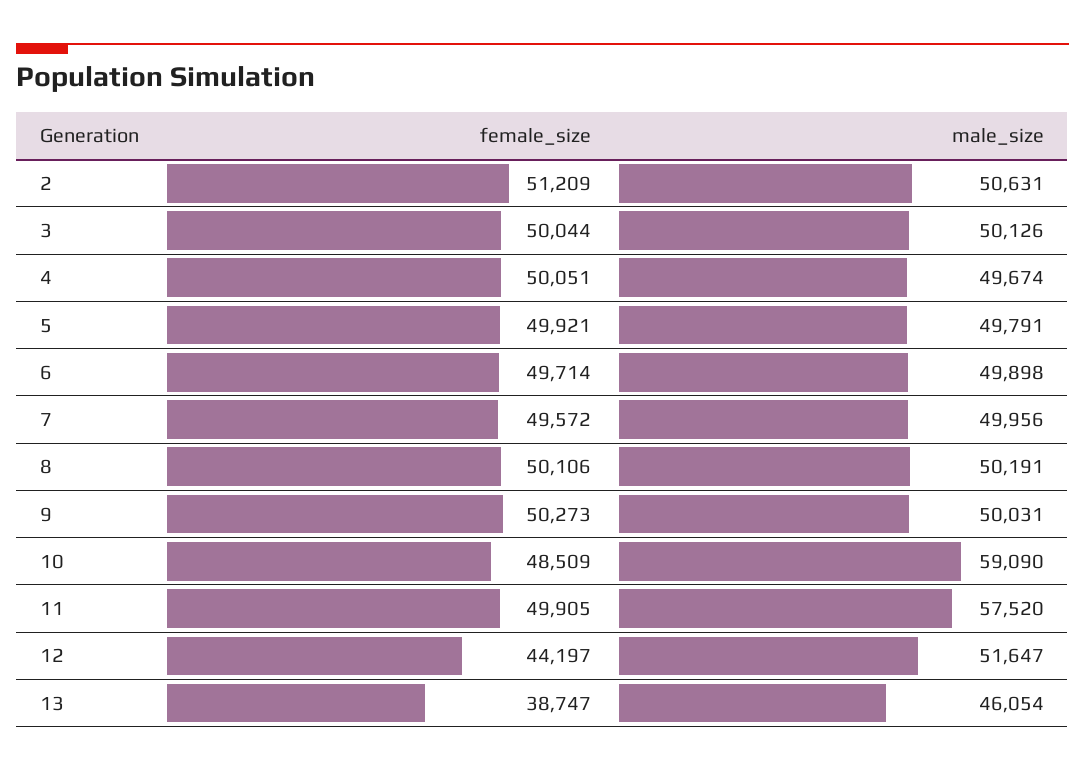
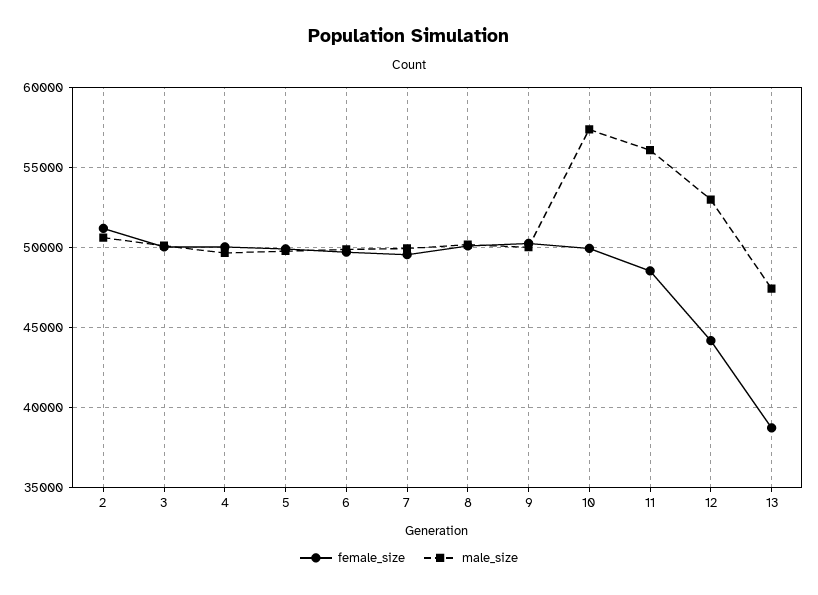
female_size, 10: 48509 -> 50000
male_size, 10: 59090 -> 57500
female_size, 11: 49905 -> 48500
male_size, 11: 57520 -> 56000
male_size, 12: 51647 -> 53000
male_size, 13: 46054 -> 47500

